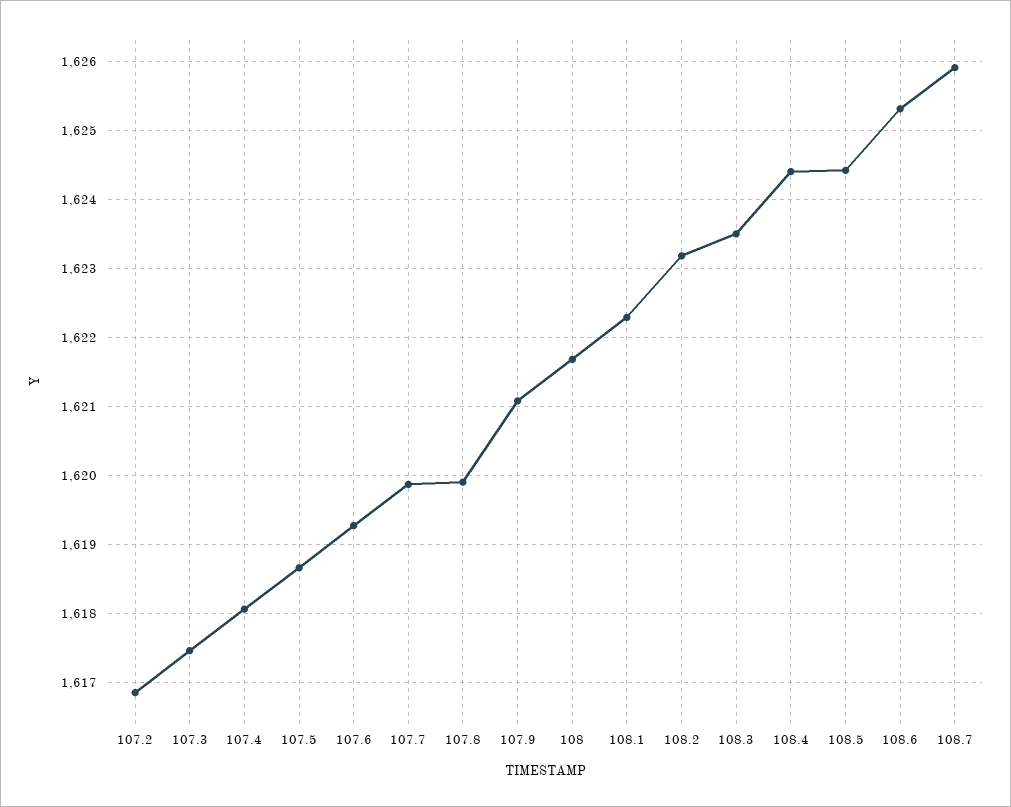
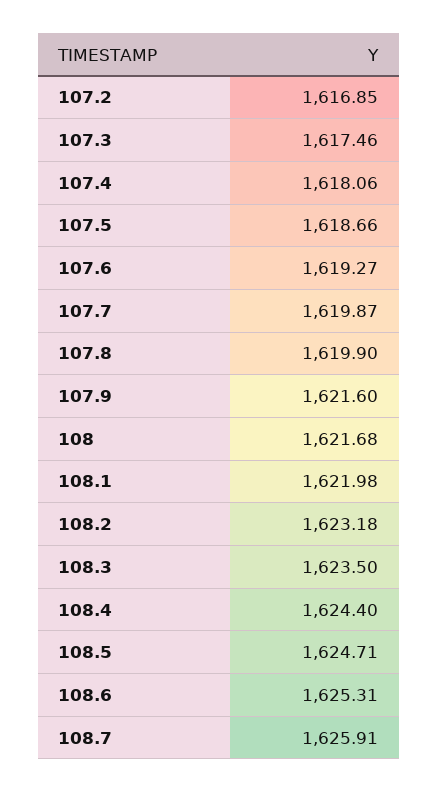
107.9: 1621.1 -> 1621.6
108.1: 1622.3 -> 1621.98
108.5: 1624.4 -> 1624.71

